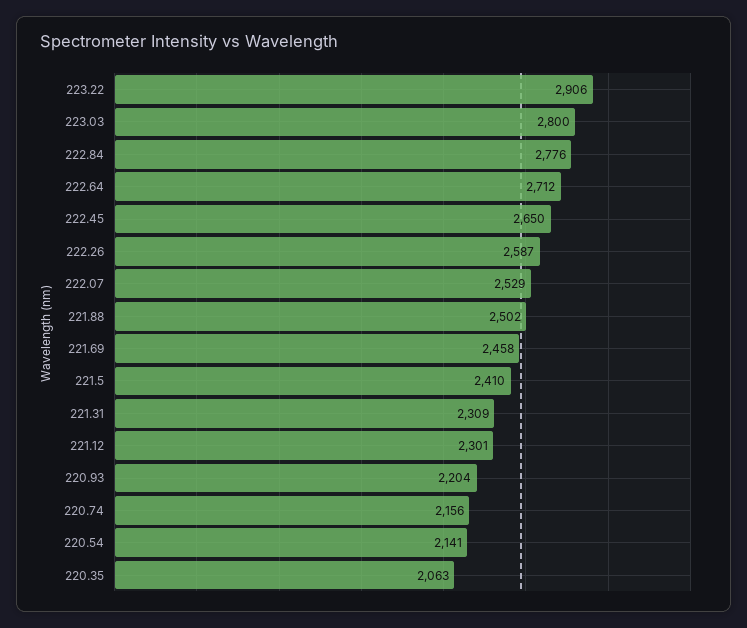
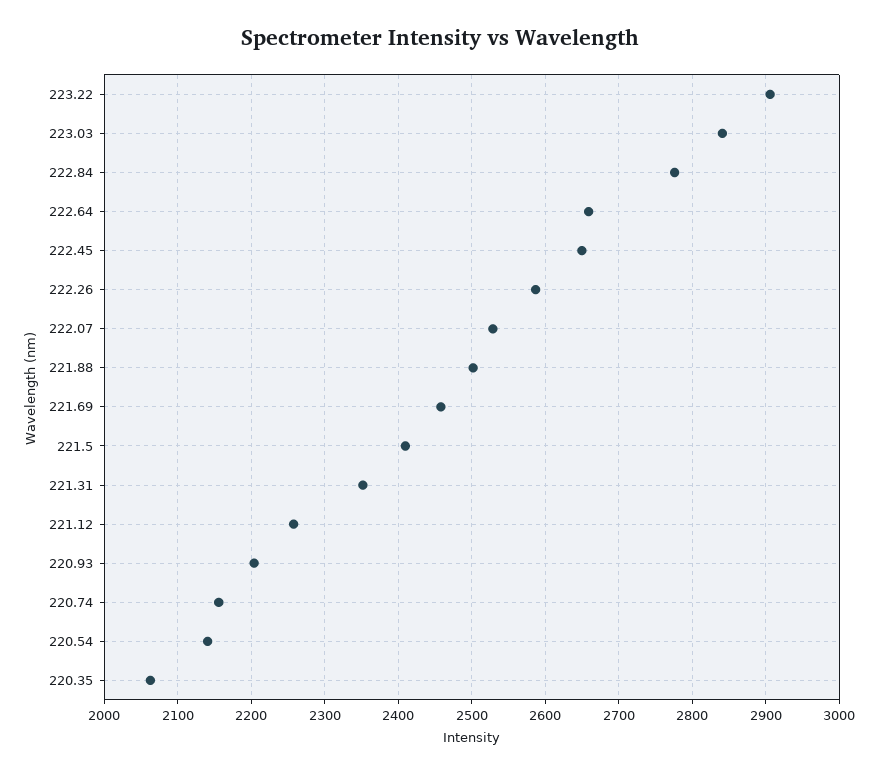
223.03: 2800 -> 2840
222.64: 2712 -> 2660
221.31: 2309 -> 2350
221.12: 2301 -> 2260

